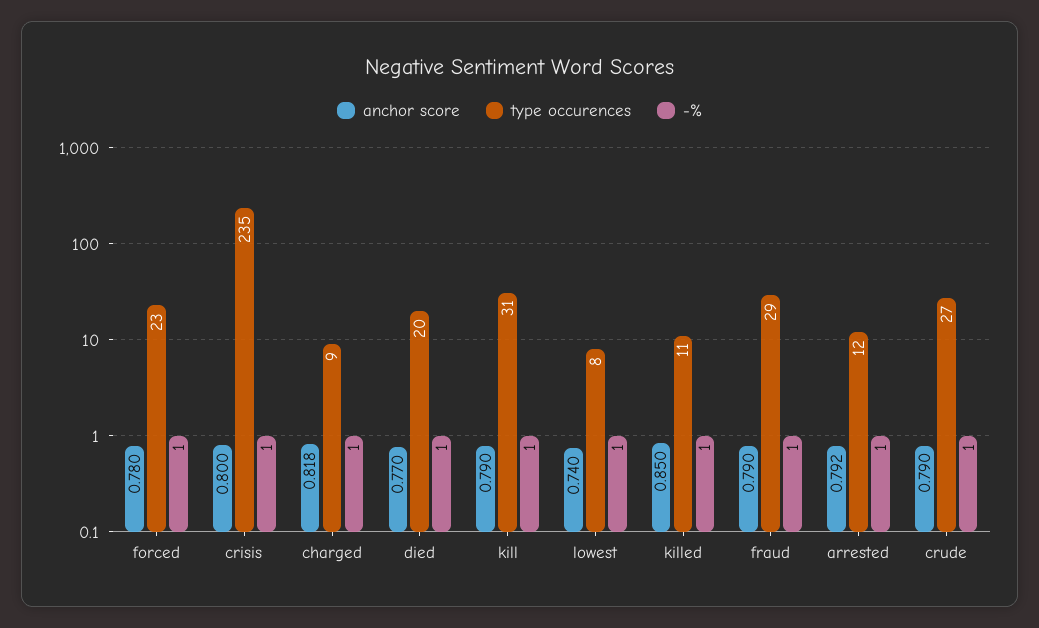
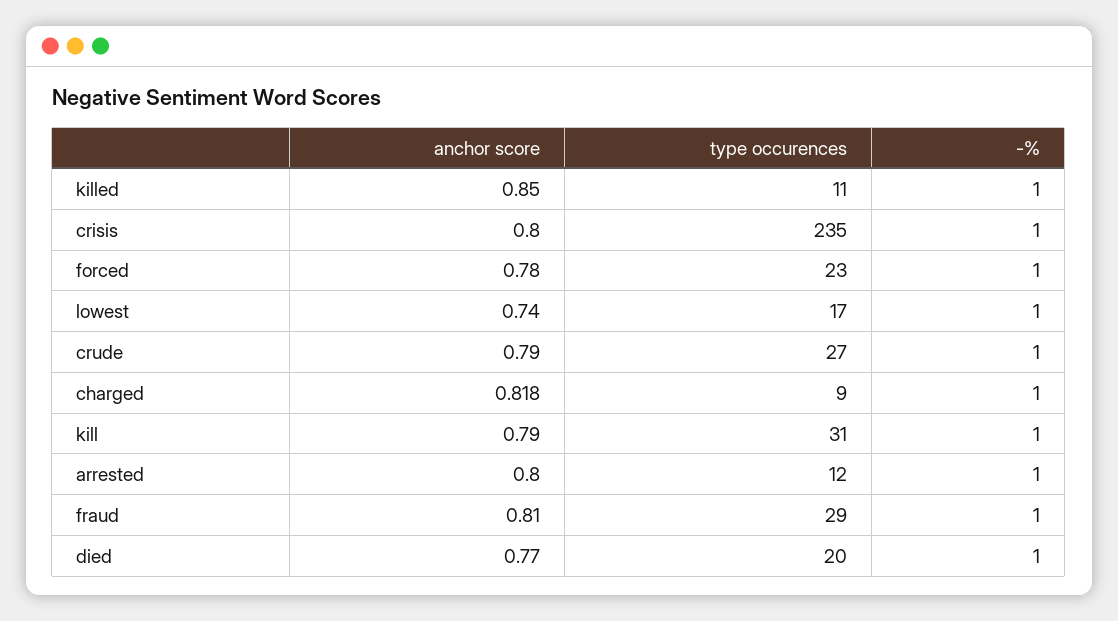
type occurences, lowest: 8 -> 17
anchor score, fraud: 0.79 -> 0.81
anchor score, arrested: 0.792 -> 0.8

